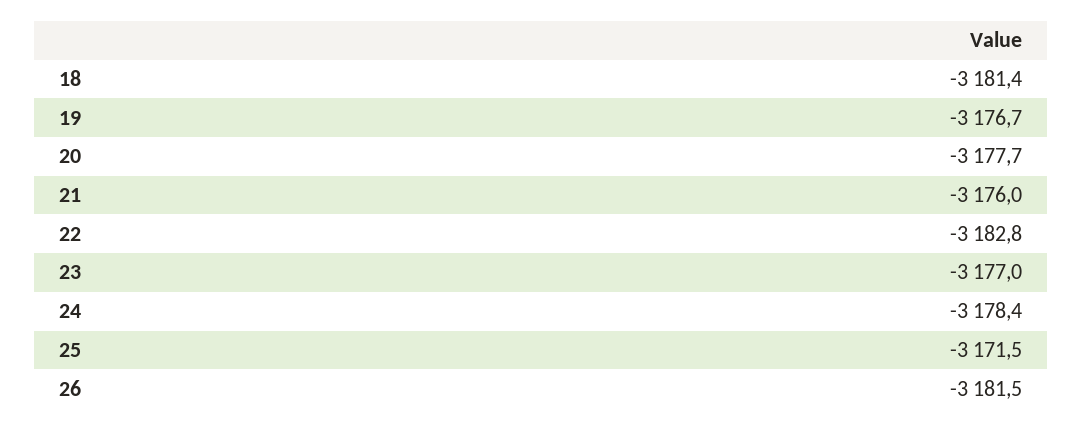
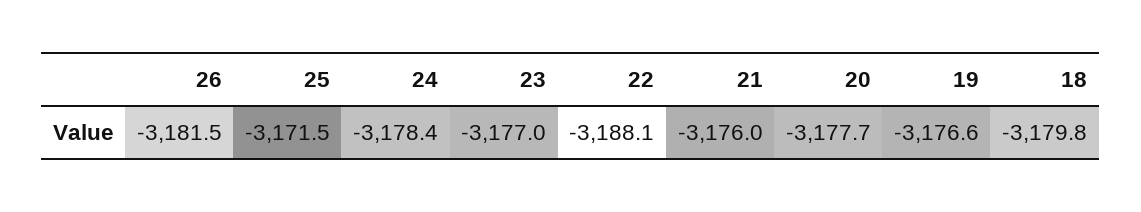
18: -3181.4 -> -3179.8
19: -3176.7 -> -3176.6
22: -3182.8 -> -3188.1

